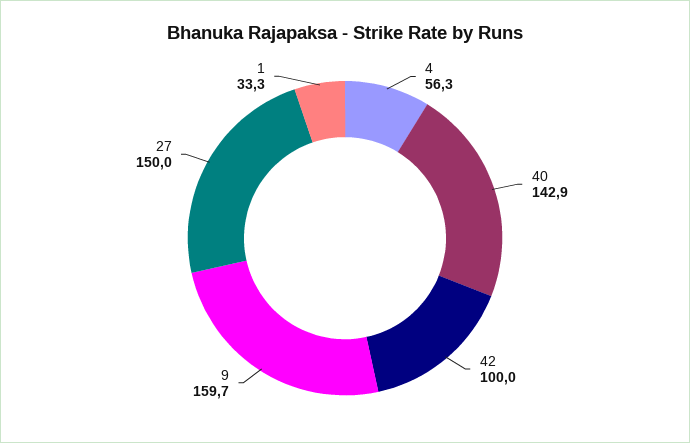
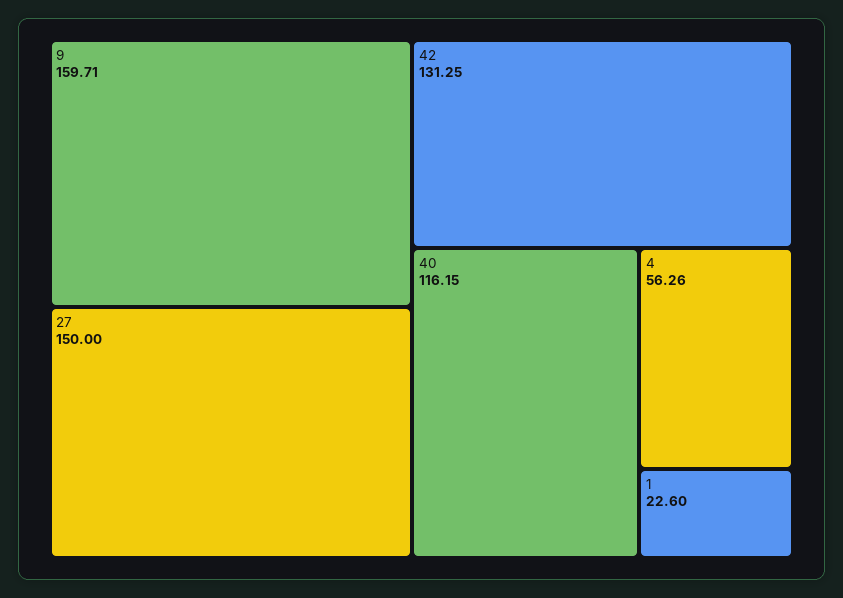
40: 142.9 -> 116.15
42: 100 -> 131.25
1: 33.3 -> 22.6

